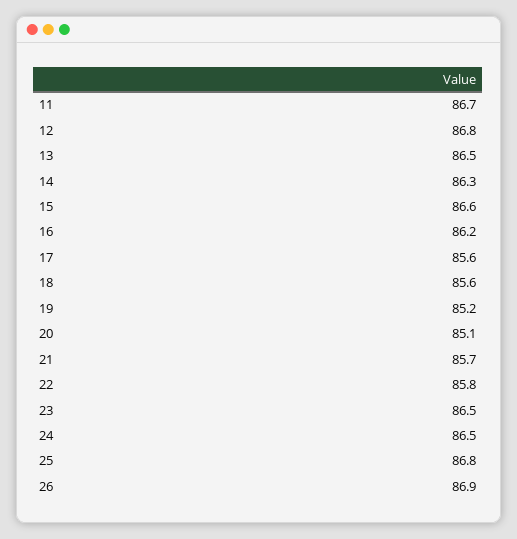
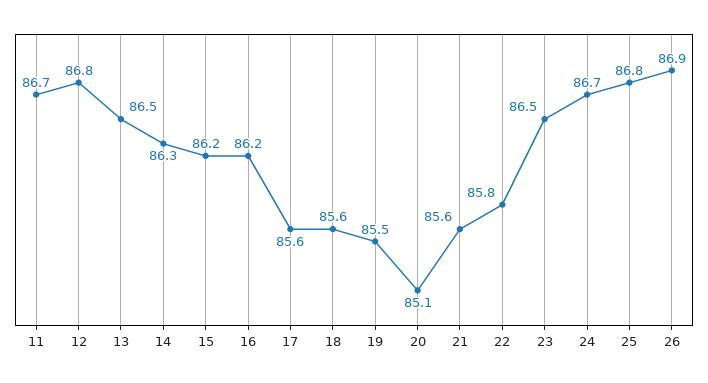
15: 86.6 -> 86.2
19: 85.2 -> 85.5
21: 85.7 -> 85.6
24: 86.5 -> 86.7

